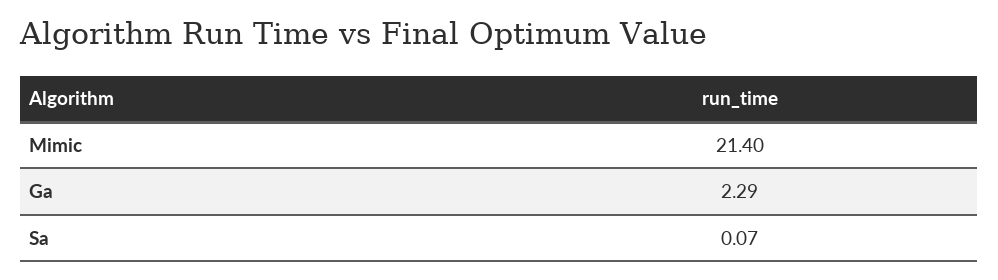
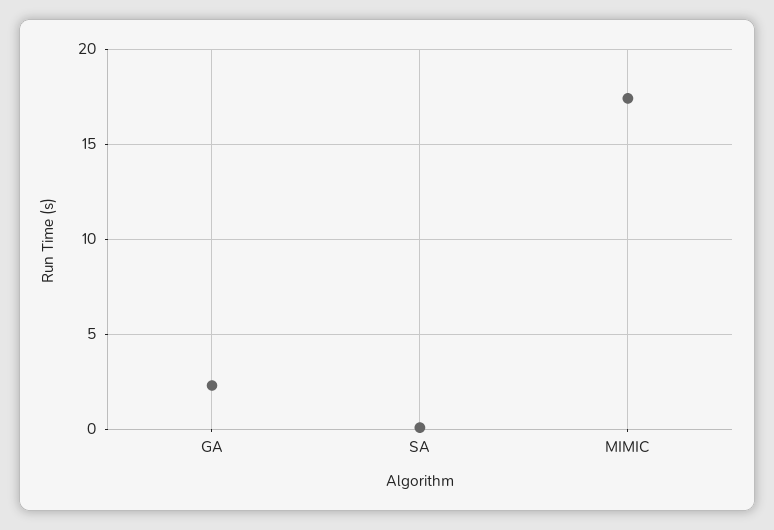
Mimic: 21.4 -> 17.5

